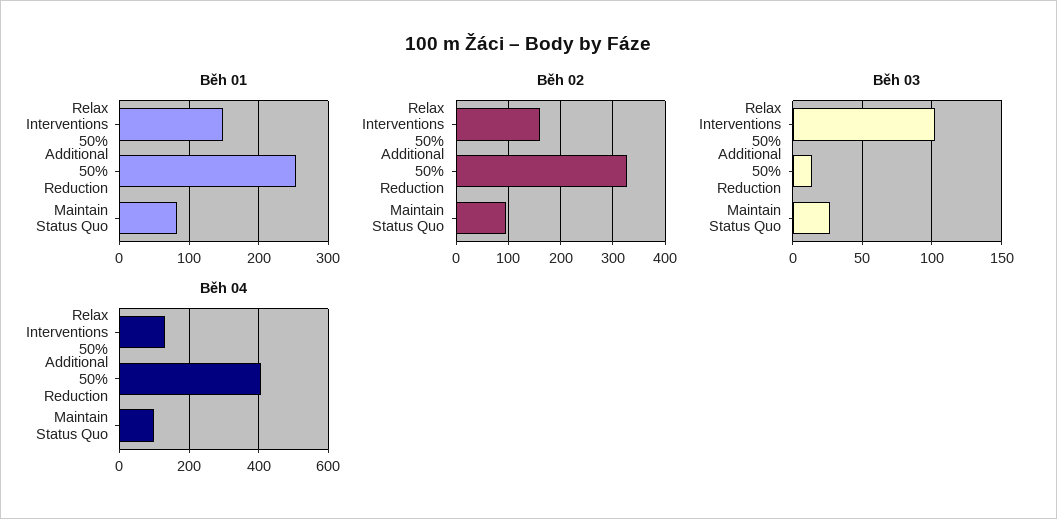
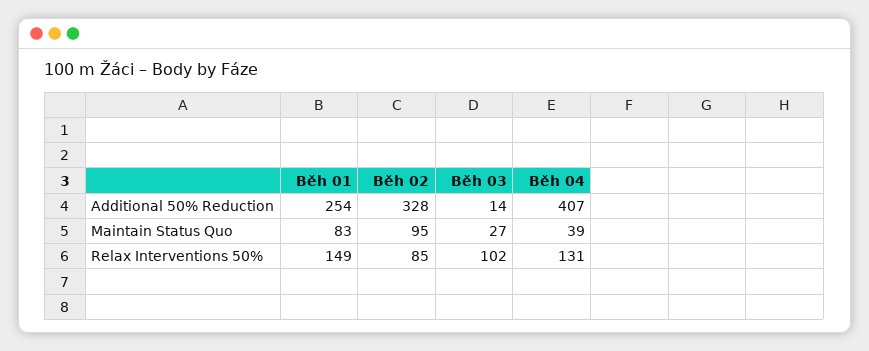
Běh 02, Relax Interventions 50%: 160 -> 85
Běh 04, Maintain Status Quo: 100 -> 39

